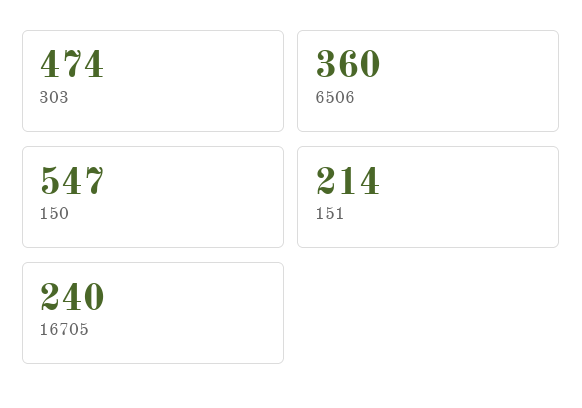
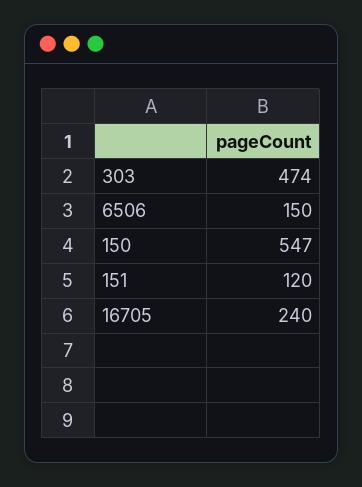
6506: 360 -> 150
151: 214 -> 120

